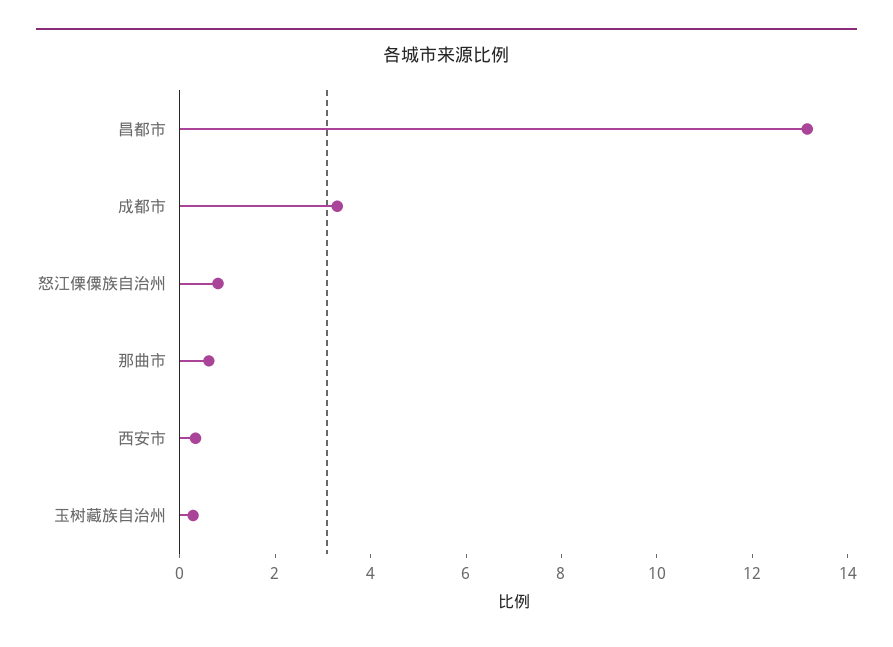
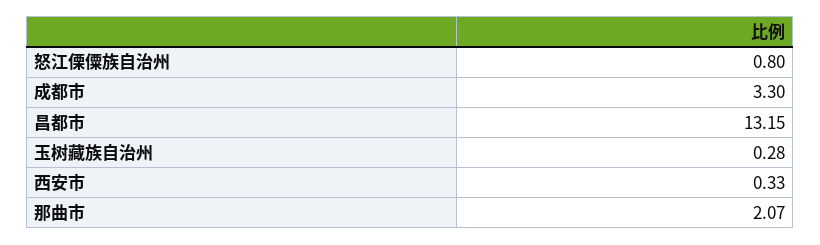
那曲市: 0.5 -> 2.07

